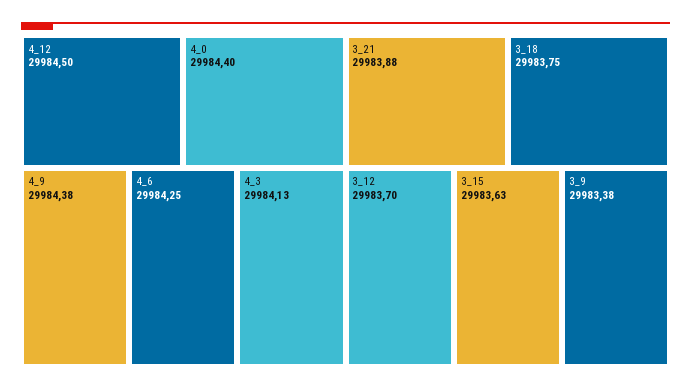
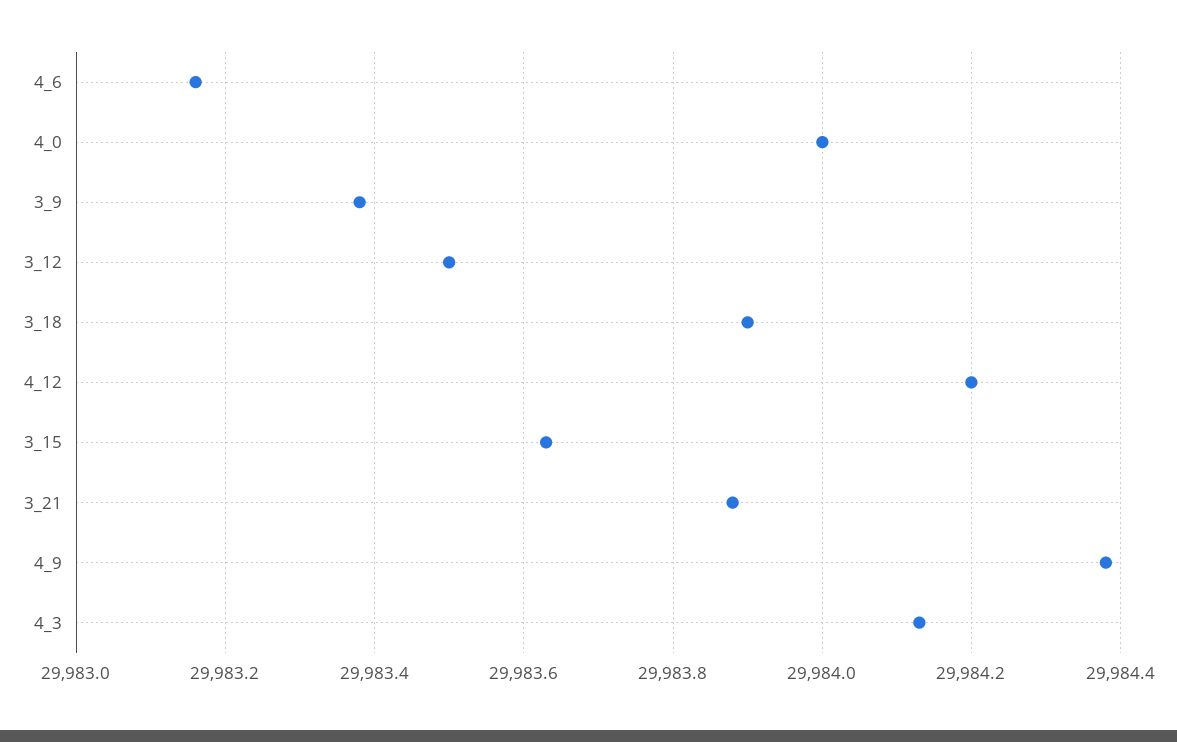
4_12: 29984.5 -> 29984.2
4_0: 29984.4 -> 29984
4_6: 29984.25 -> 29983.15
3_18: 29983.75 -> 29983.9
3_12: 29983.7 -> 29983.5

